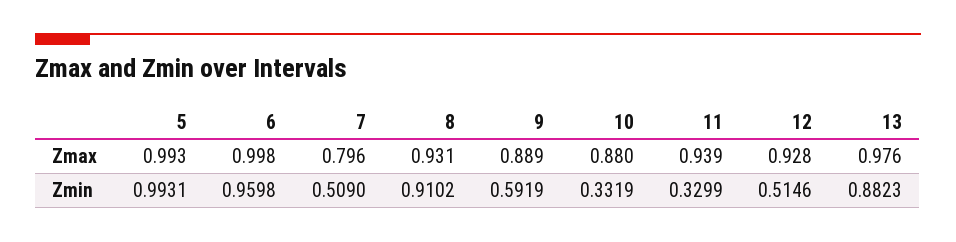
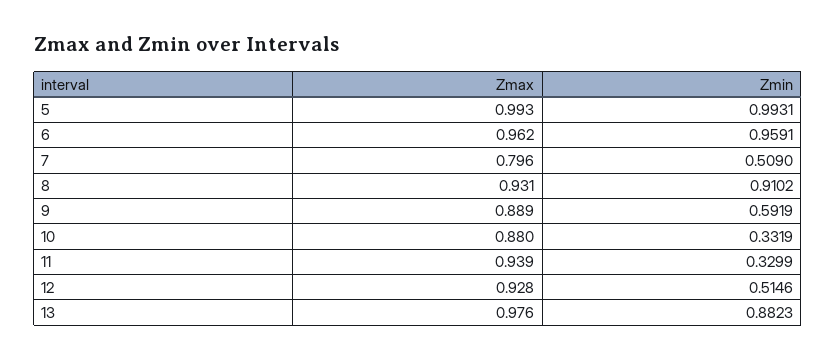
6, Zmax: 0.998 -> 0.962
6, Zmin: 0.9598 -> 0.9591

